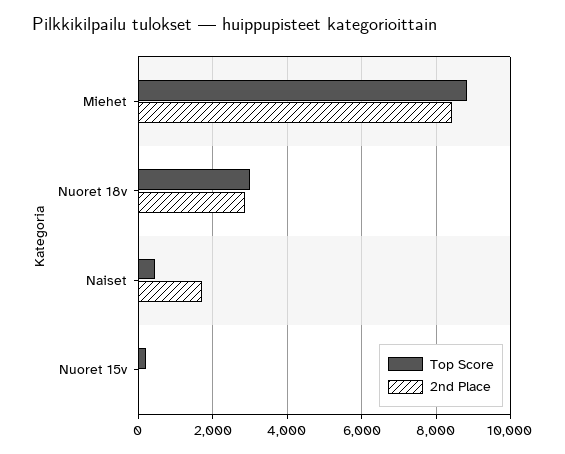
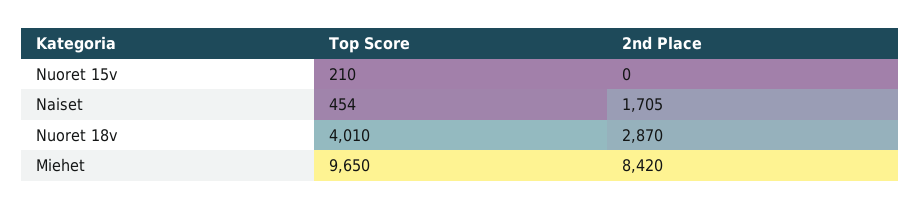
Top Score, Miehet: 8800 -> 9650
Top Score, Nuoret 18v: 3000 -> 4010

